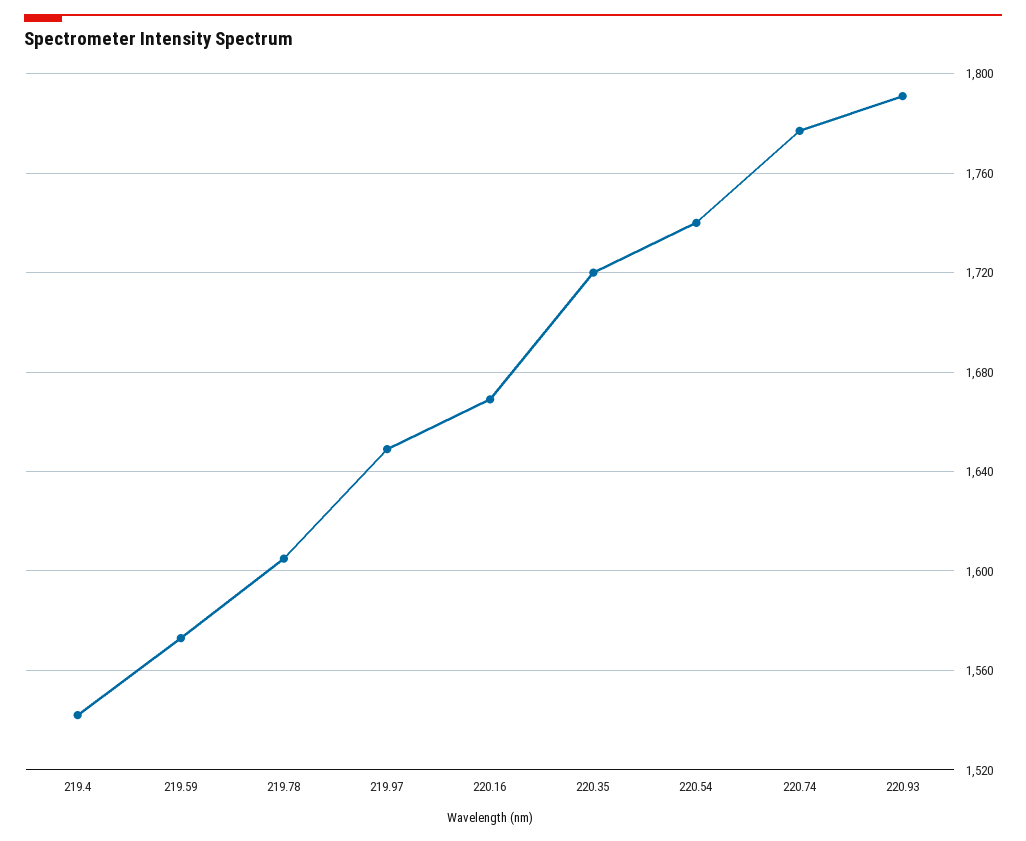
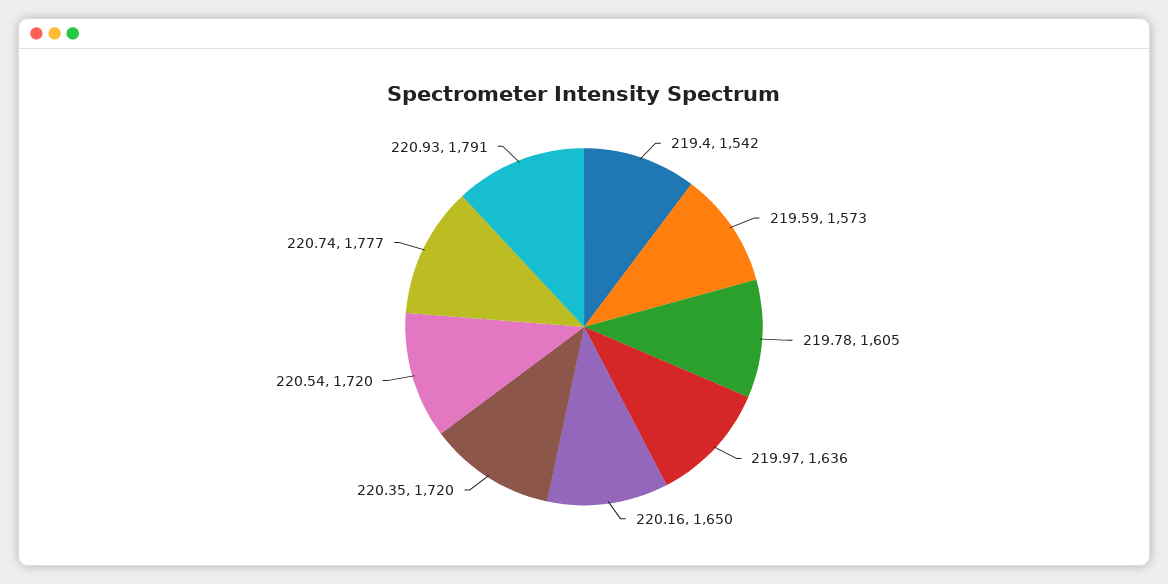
219.97: 1650 -> 1636
220.16: 1670 -> 1650
220.54: 1740 -> 1720

